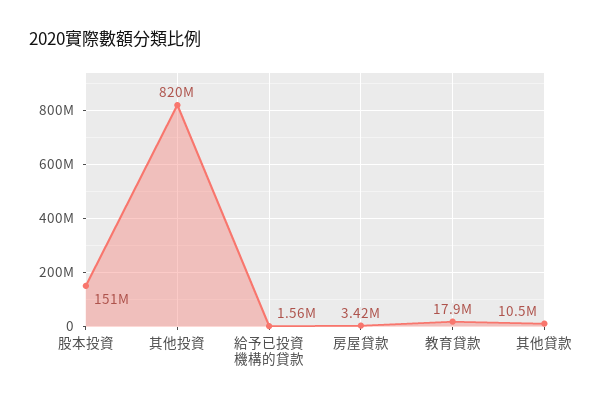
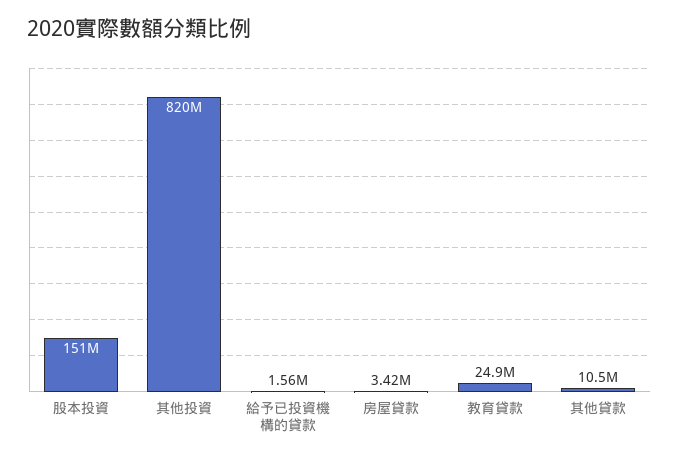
教育貸款: 17900000 -> 24900000

